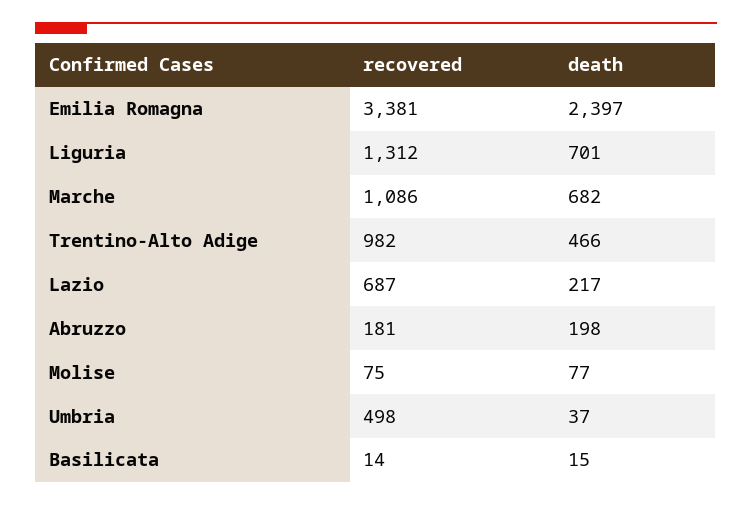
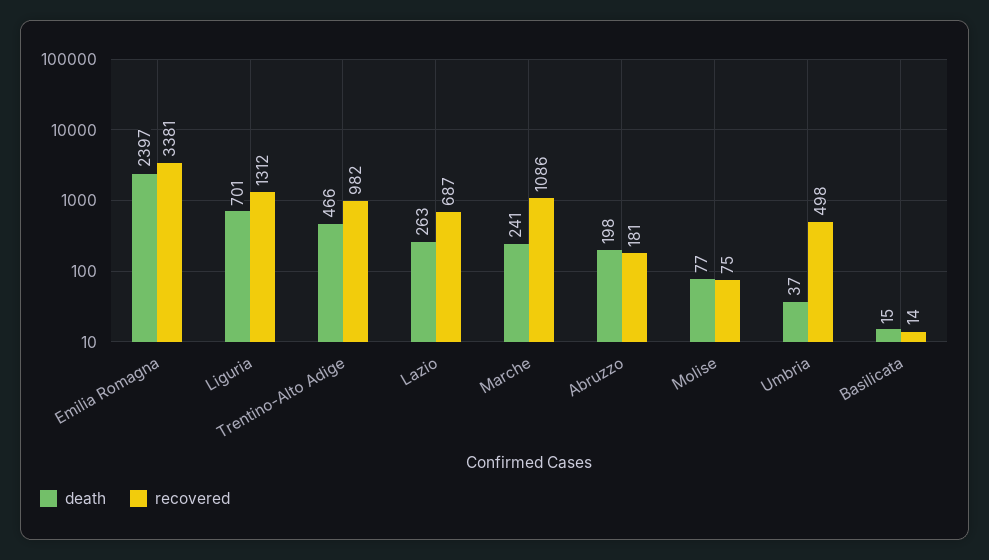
death, Marche: 682 -> 241
death, Lazio: 217 -> 263

